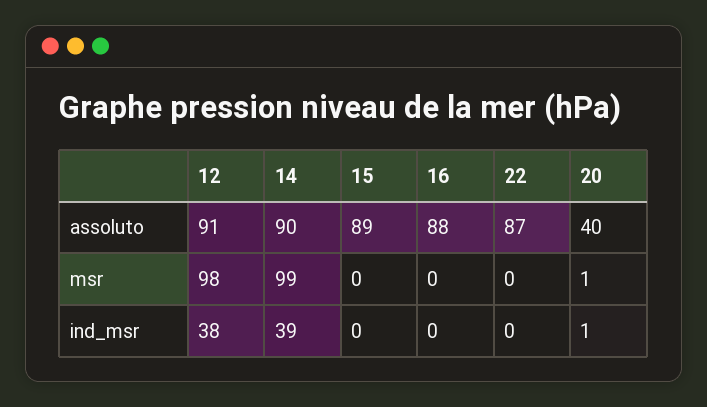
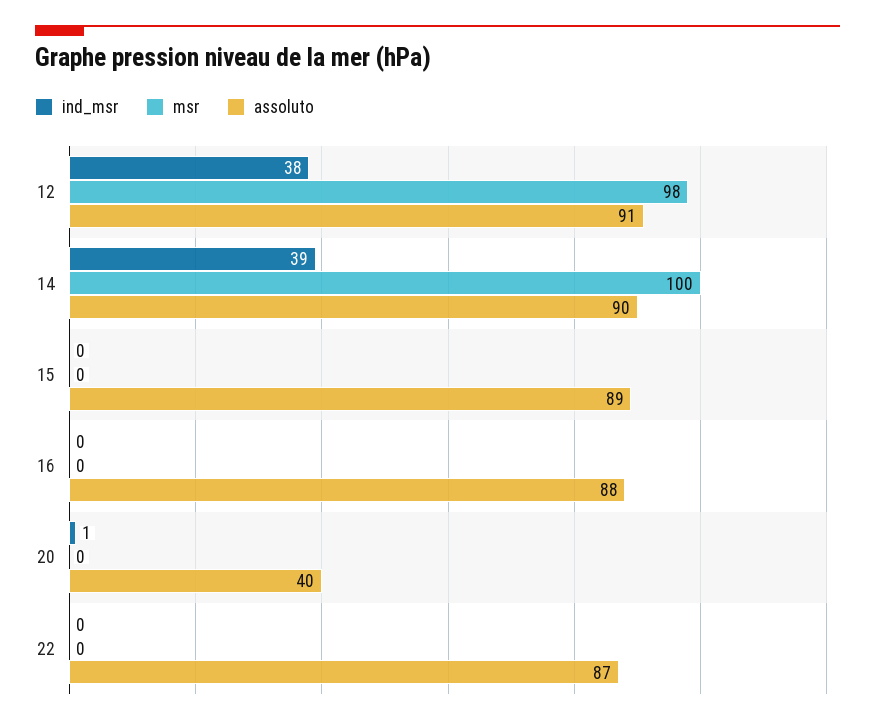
msr, 14: 99 -> 100
msr, 20: 1 -> 0

